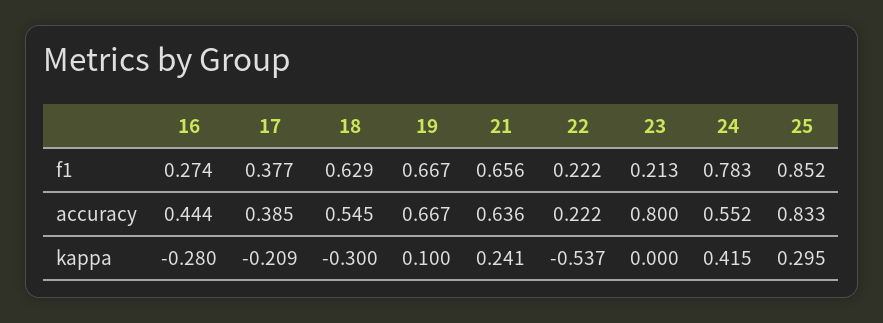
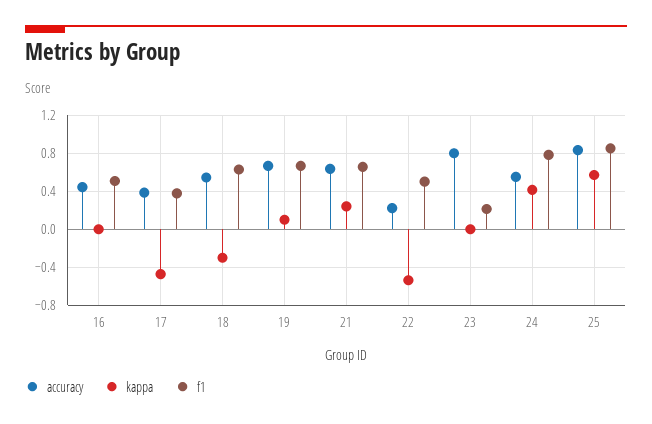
f1, 16: 0.274 -> 0.5
f1, 22: 0.222 -> 0.5
kappa, 16: -0.28 -> 0
kappa, 17: -0.209 -> -0.5
kappa, 25: 0.295 -> 0.6

